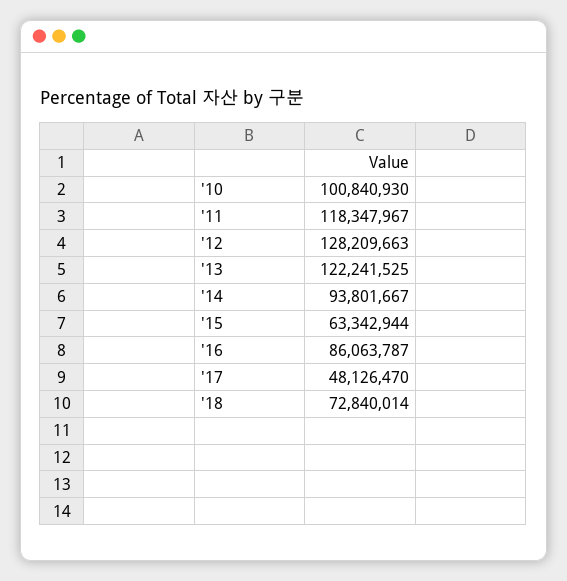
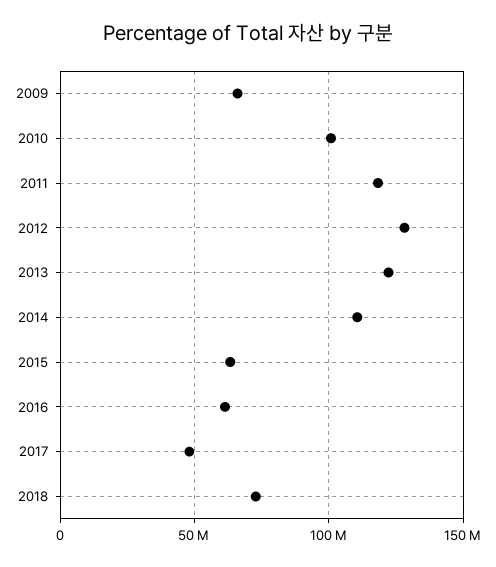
'14: 93801667 -> 110000000
'16: 86063787 -> 60000000
2009: none -> 65000000

